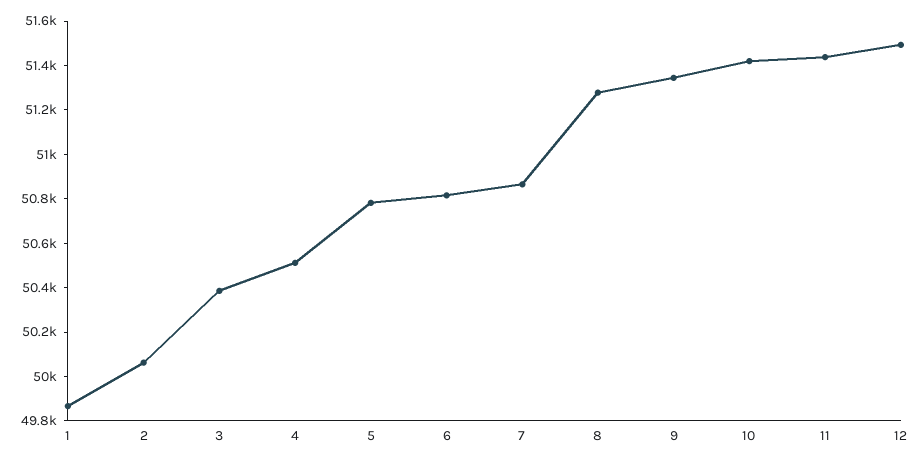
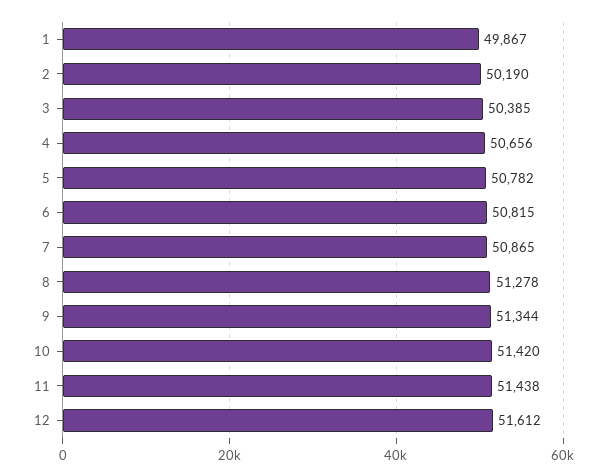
2: 50050 -> 50190
4: 50500 -> 50656
12: 51500 -> 51612

